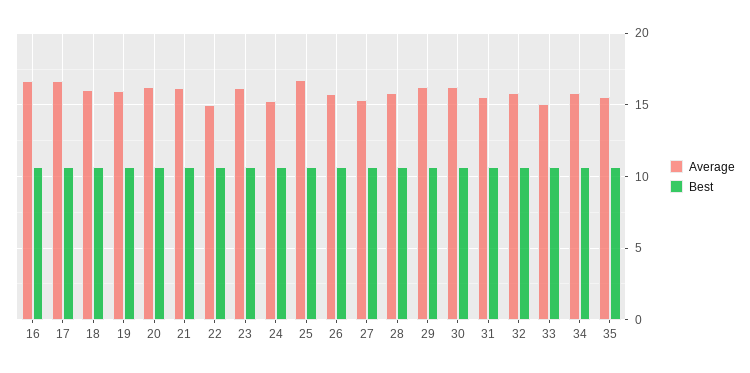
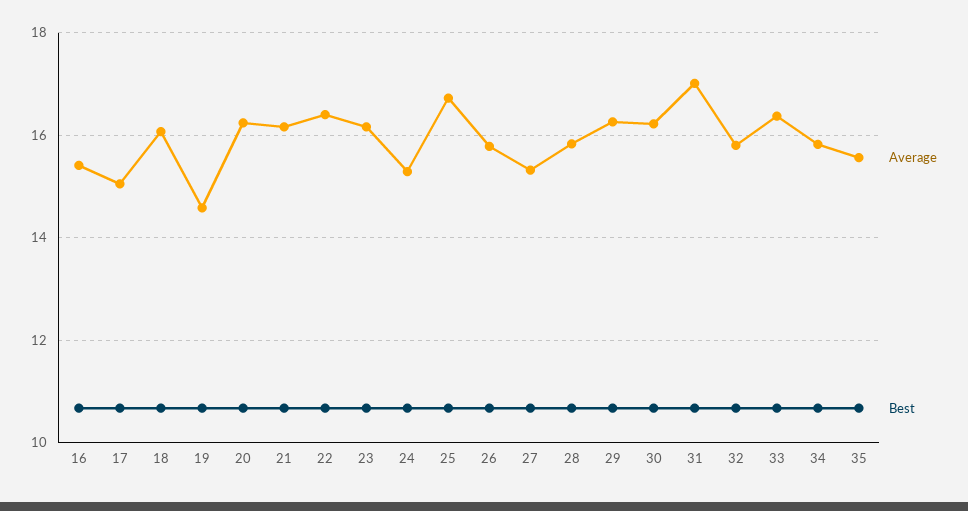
Average, 16: 16.5 -> 15.4
Average, 17: 16.5 -> 15
Average, 19: 16 -> 14.6
Average, 22: 15 -> 16.4
Average, 31: 15.5 -> 17
Average, 33: 15 -> 16.4

